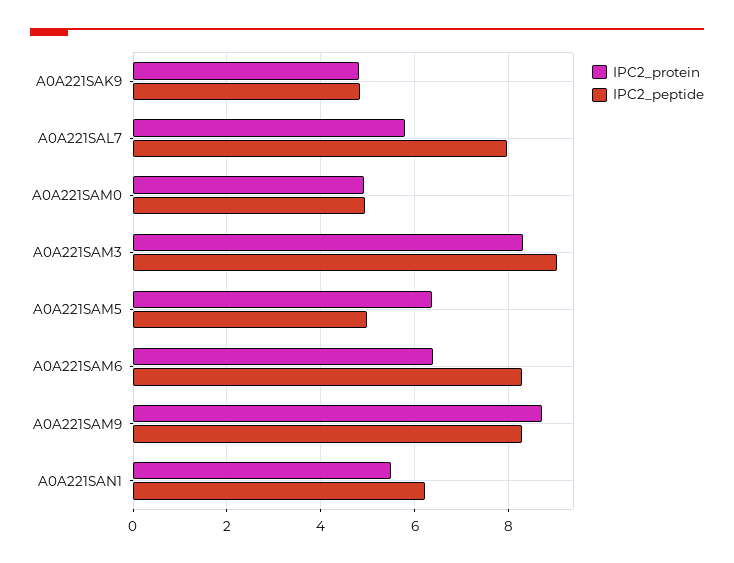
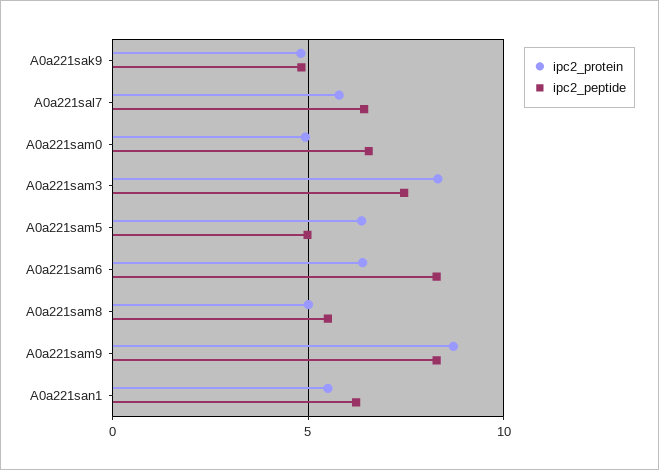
IPC2_peptide, A0A221SAL7: 8 -> 6.5
IPC2_peptide, A0A221SAM0: 5 -> 6.5
IPC2_peptide, A0A221SAM3: 9 -> 7.5
IPC2_protein, A0a221sam8: none -> 5
IPC2_peptide, A0a221sam8: none -> 5.5

